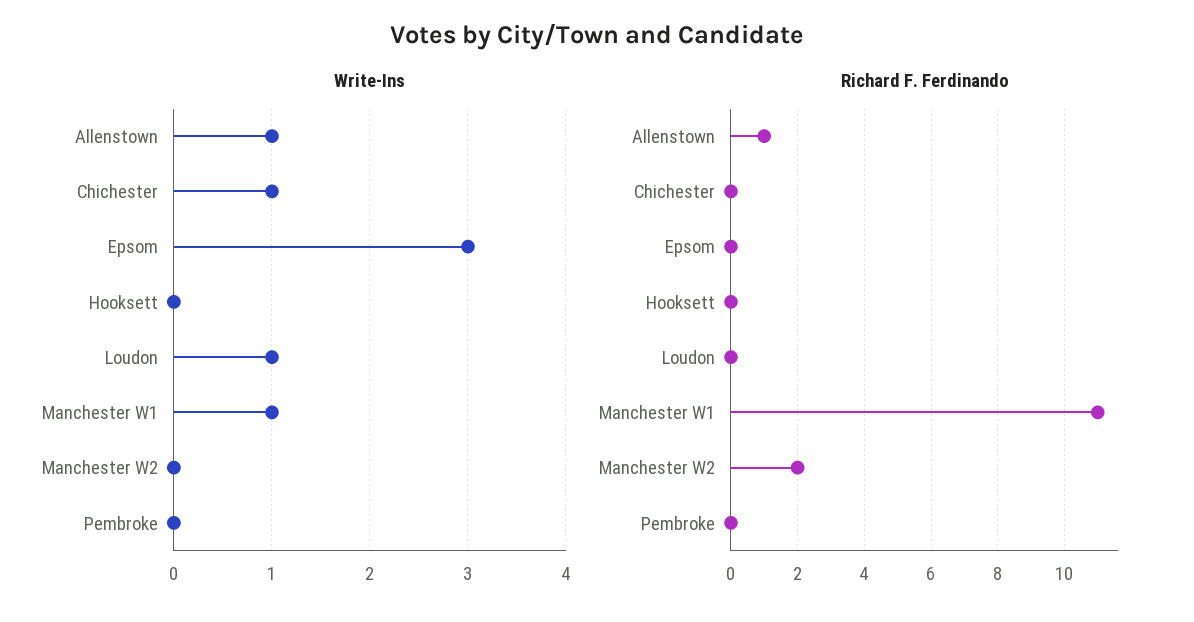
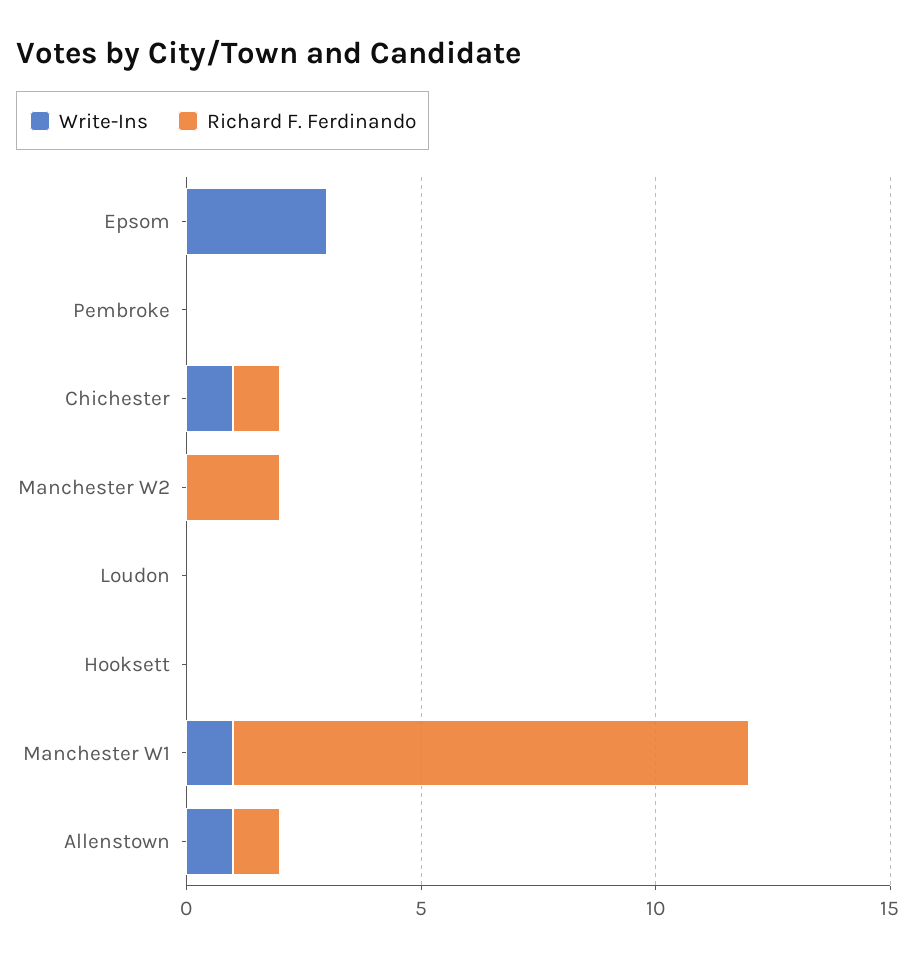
Write-Ins, Loudon: 1 -> 0
Richard F. Ferdinando, Chichester: 0 -> 1

